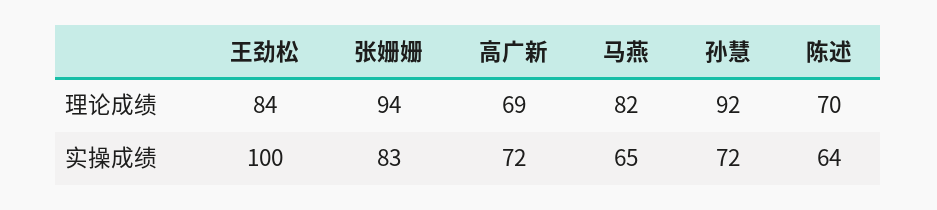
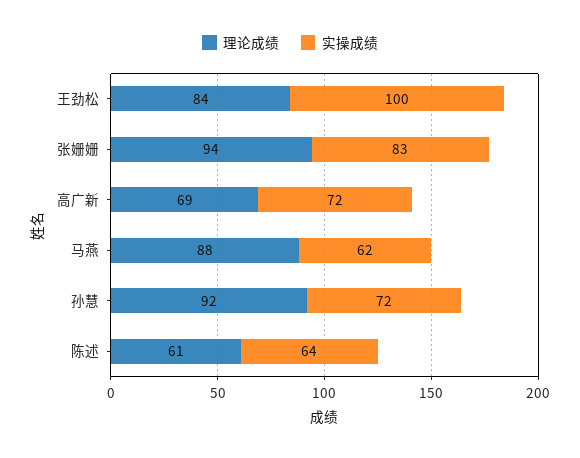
理论成绩, 马燕: 82 -> 88
理论成绩, 陈述: 70 -> 61
实操成绩, 马燕: 65 -> 62

